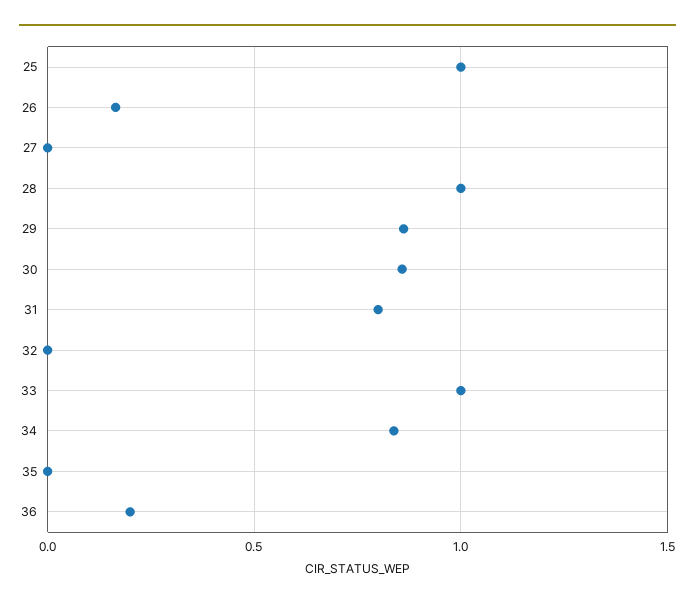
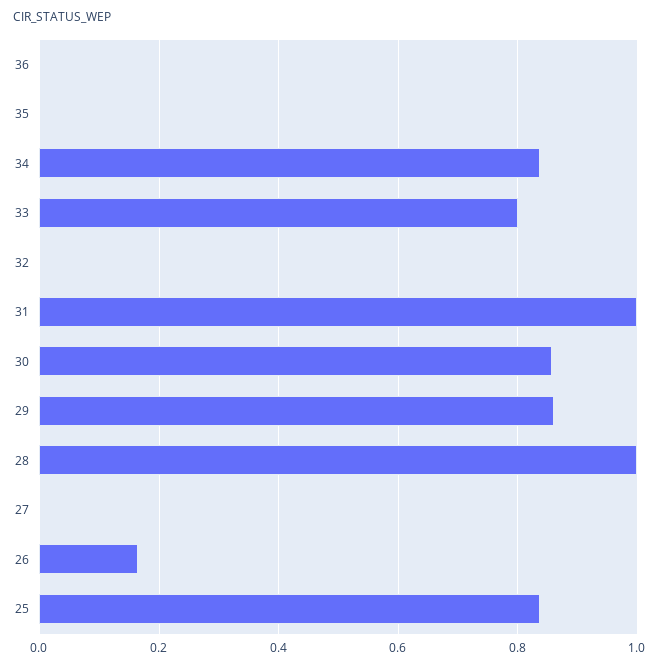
25: 1 -> 0.84
31: 0.8 -> 1
33: 1 -> 0.8
36: 0.2 -> 0

